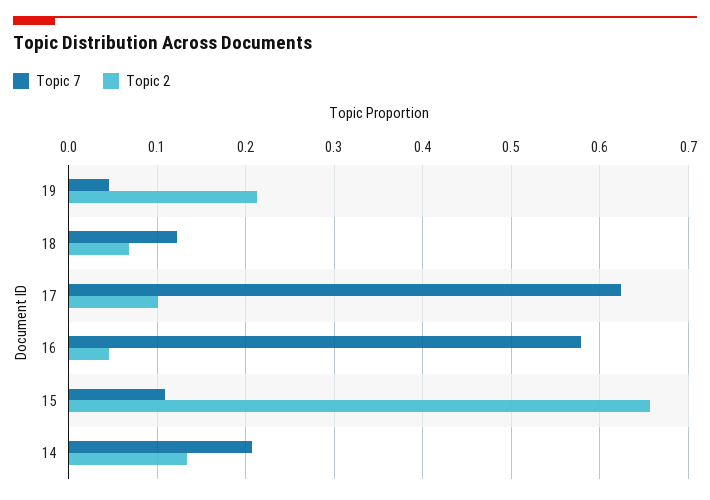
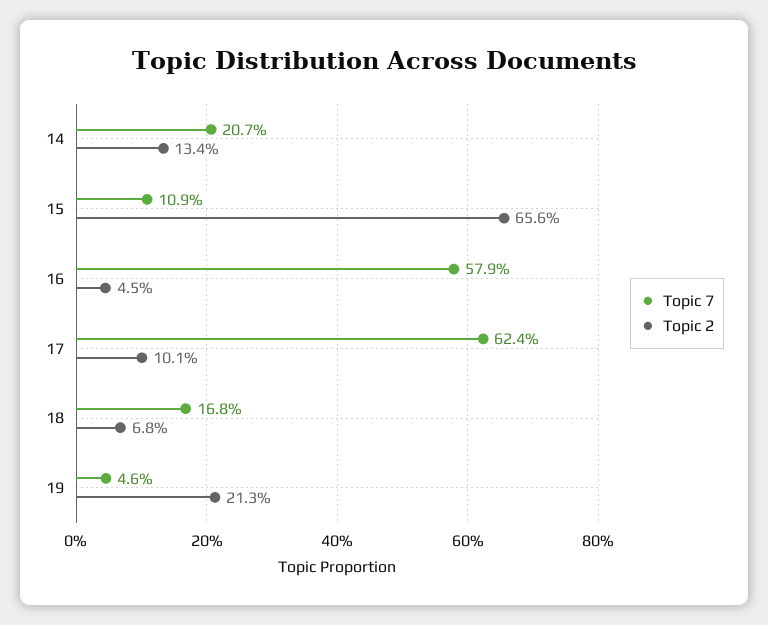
Topic 7, 18: 0.12 -> 0.168

